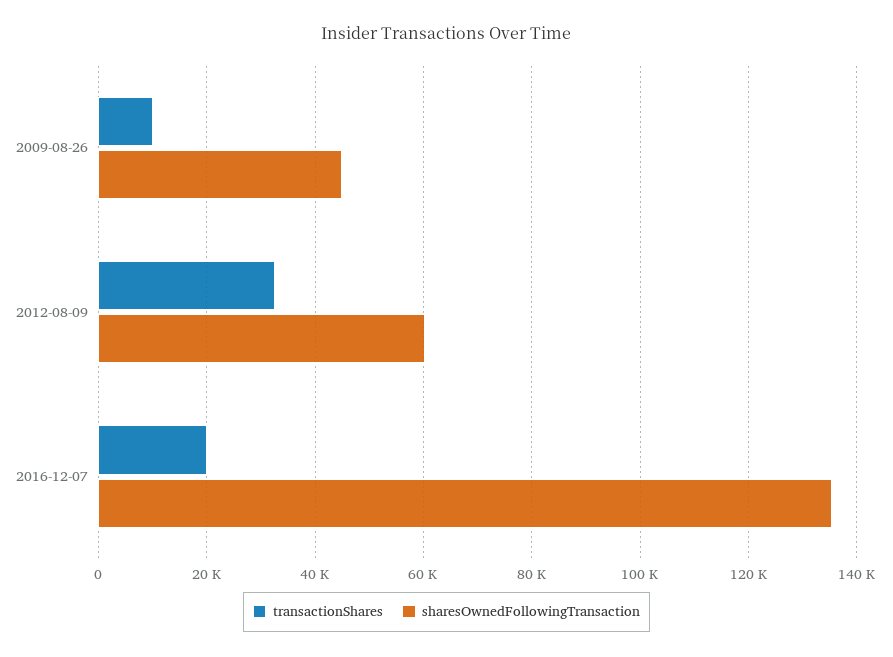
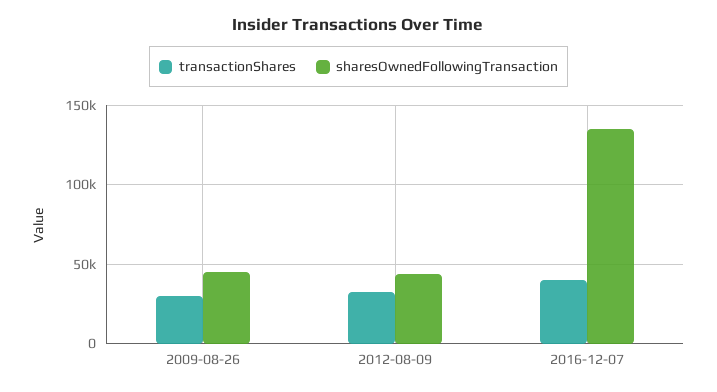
transactionShares, 2009-08-26: 10000 -> 30000
sharesOwnedFollowingTransaction, 2012-08-09: 60000 -> 45000
transactionShares, 2016-12-07: 20000 -> 40000

